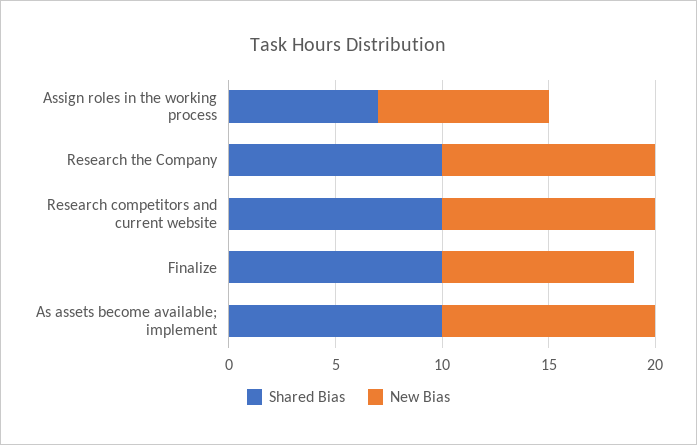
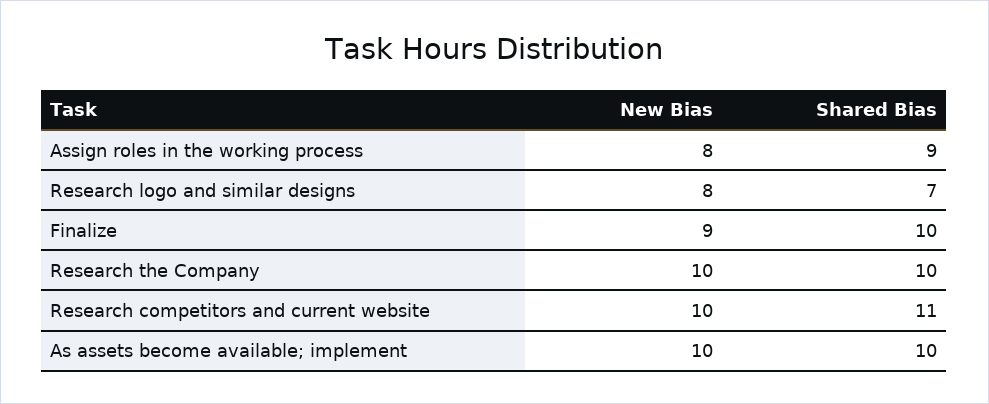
Shared Bias, Assign roles in the working process: 7 -> 9
Shared Bias, Research competitors and current website: 10 -> 11
New Bias, Research logo and similar designs: none -> 8
Shared Bias, Research logo and similar designs: none -> 7

